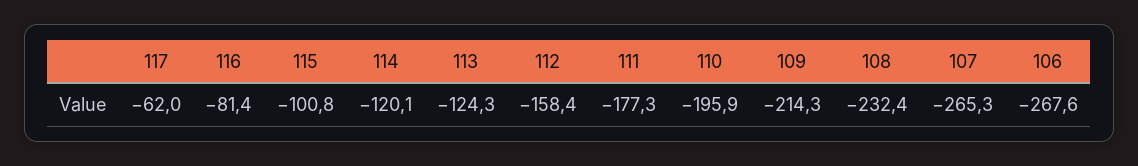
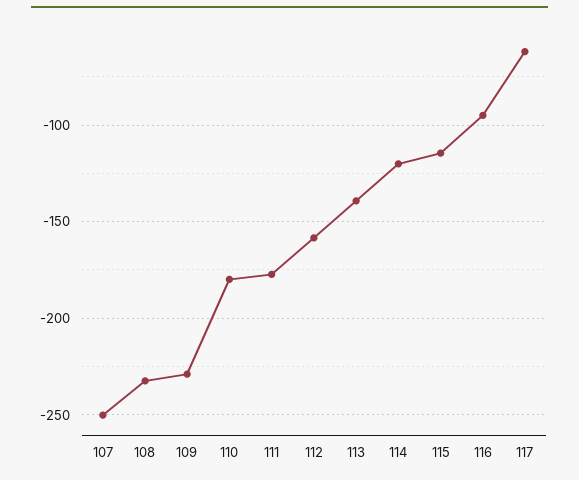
116: -81.4 -> -95
115: -100.8 -> -115
113: -124.3 -> -140
110: -195.9 -> -180
109: -214.3 -> -230
107: -265.3 -> -250
106: -267.6 -> none

